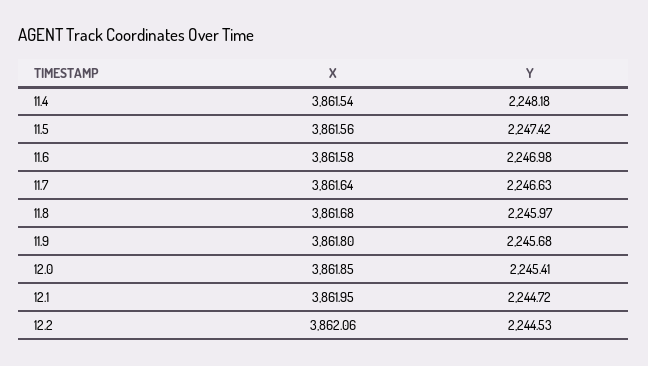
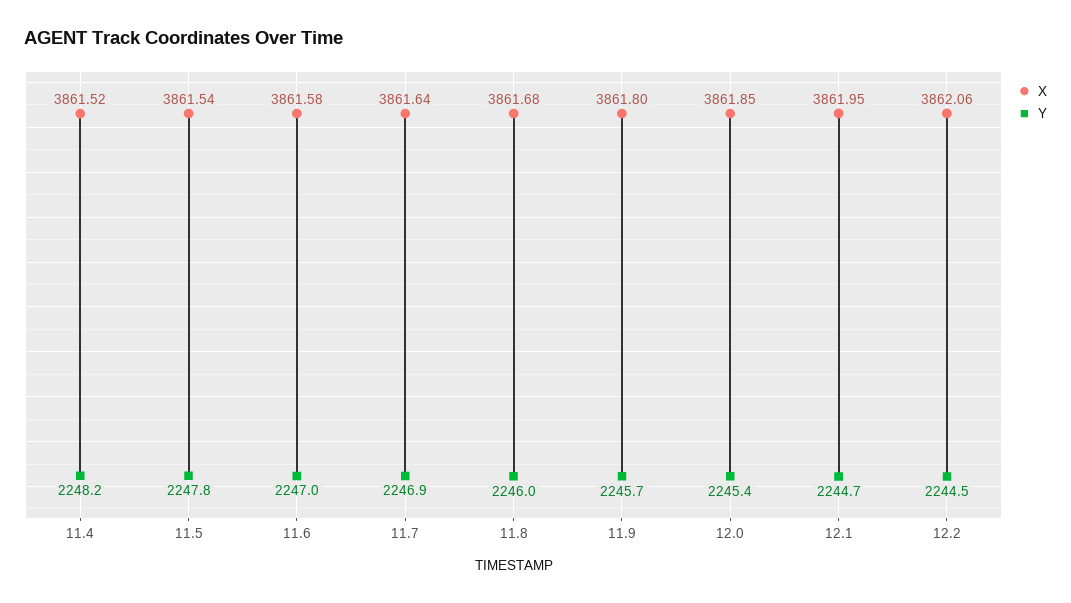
X, 11.4: 3861.54 -> 3861.52
X, 11.5: 3861.56 -> 3861.54
Y, 11.5: 2247.42 -> 2247.8
Y, 11.7: 2246.63 -> 2246.9

